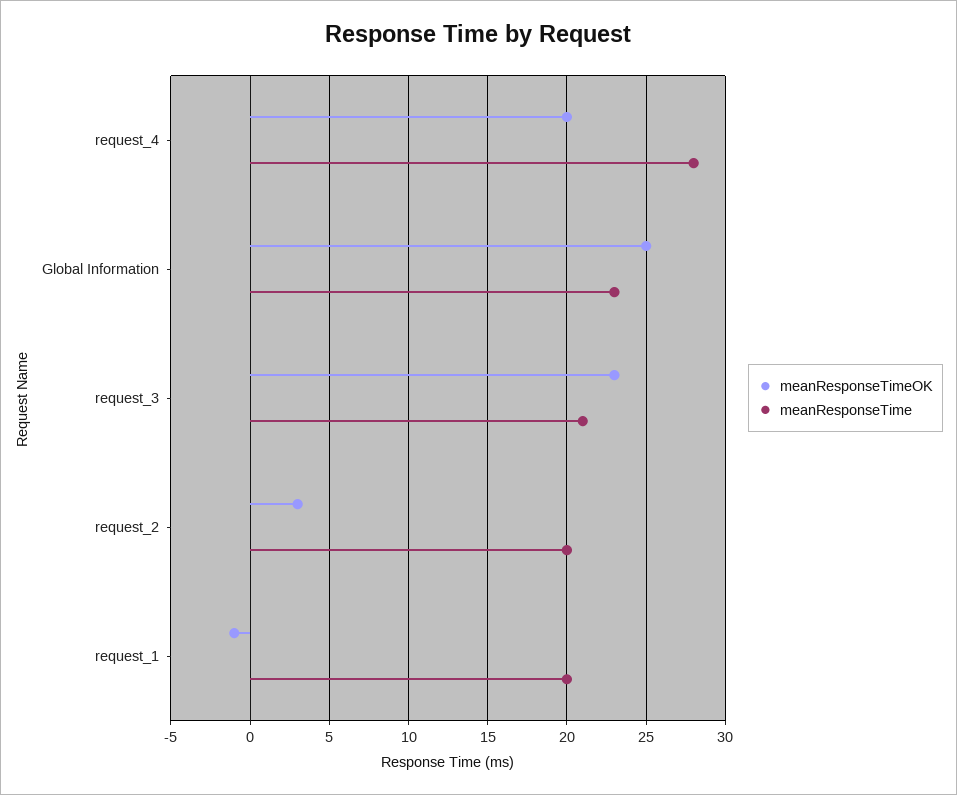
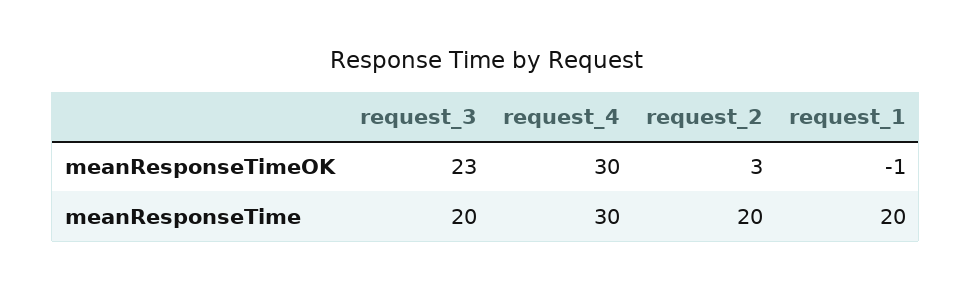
meanResponseTimeOK, request_4: 20 -> 30
meanResponseTime, request_4: 28 -> 30
meanResponseTimeOK, Global Information: 25 -> none
meanResponseTime, Global Information: 23 -> none
meanResponseTime, request_3: 21 -> 20

